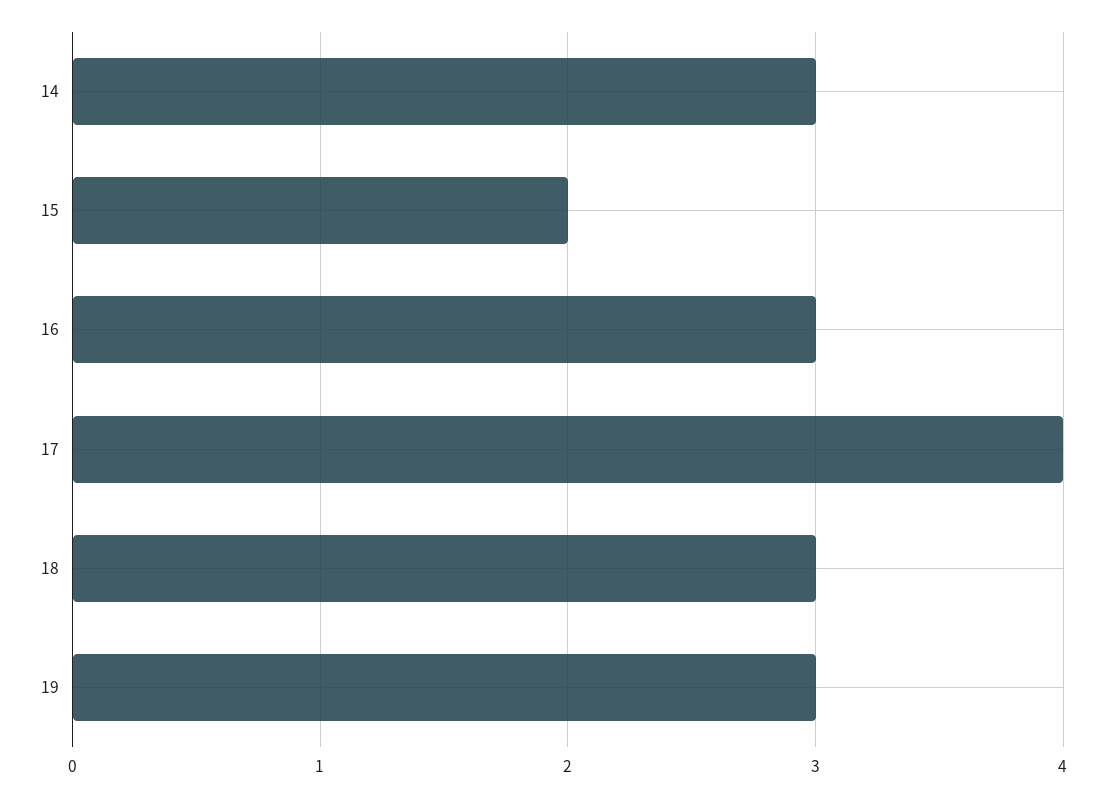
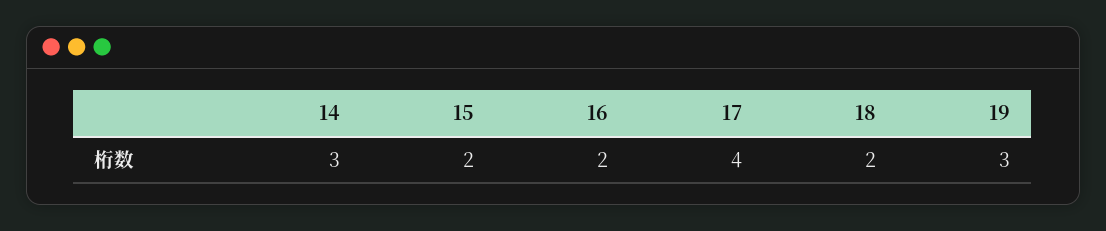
16: 3 -> 2
18: 3 -> 2

